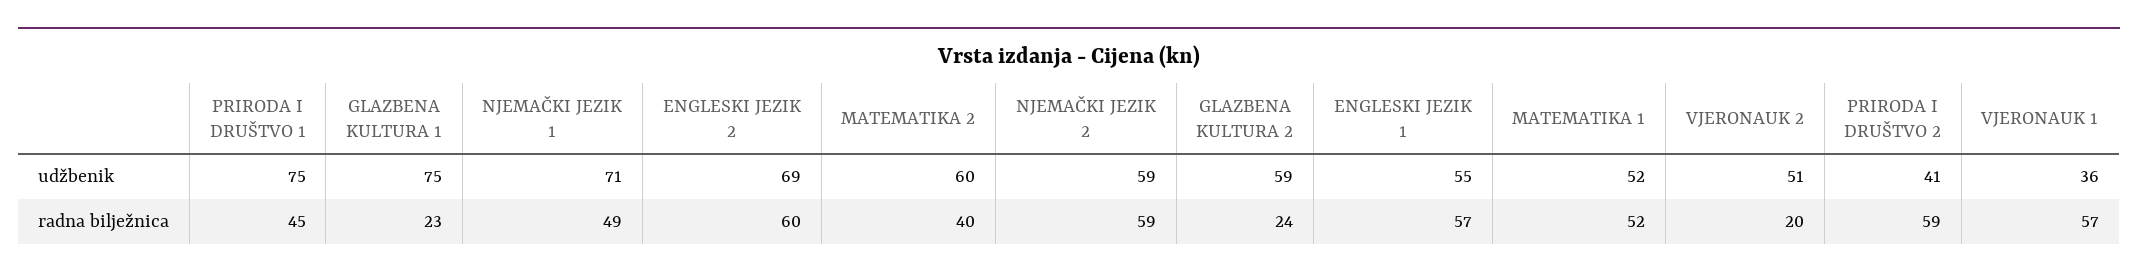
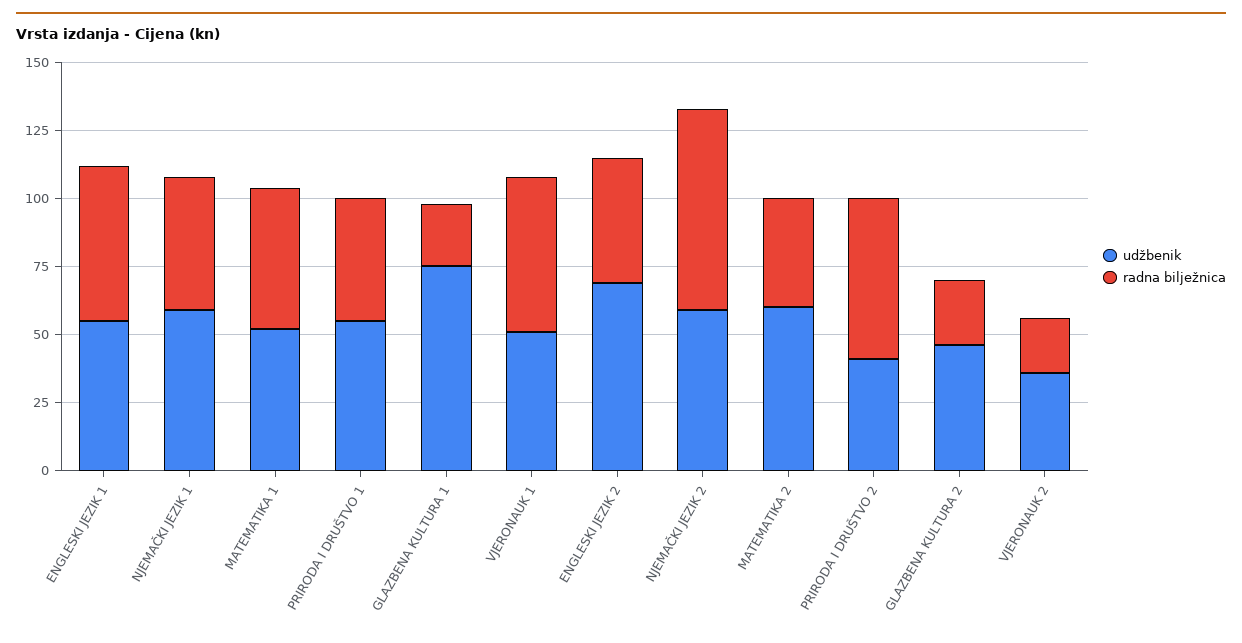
udžbenik, PRIRODA I DRUŠTVO 1: 75 -> 55
udžbenik, NJEMAČKI JEZIK 1: 71 -> 60
udžbenik, GLAZBENA KULTURA 2: 59 -> 45
udžbenik, VJERONAUK 2: 51 -> 35
udžbenik, VJERONAUK 1: 36 -> 50
radna bilježnica, ENGLESKI JEZIK 2: 60 -> 45
radna bilježnica, NJEMAČKI JEZIK 2: 59 -> 75

